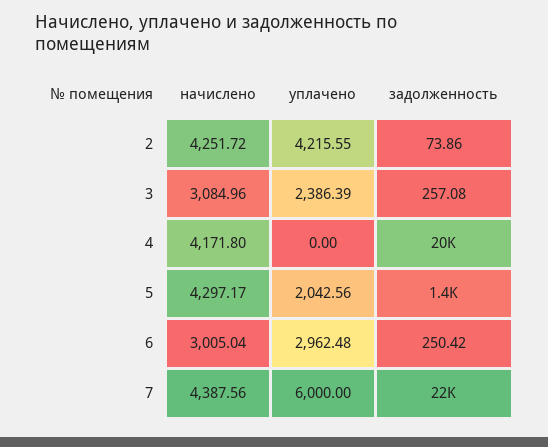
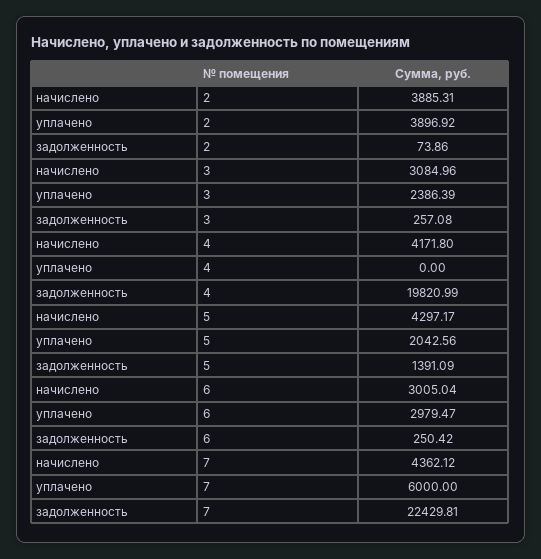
начислено, 2: 4251.72 -> 3885.31
уплачено, 2: 4215.55 -> 3896.92
уплачено, 6: 2962.48 -> 2979.47
начислено, 7: 4387.56 -> 4362.12

